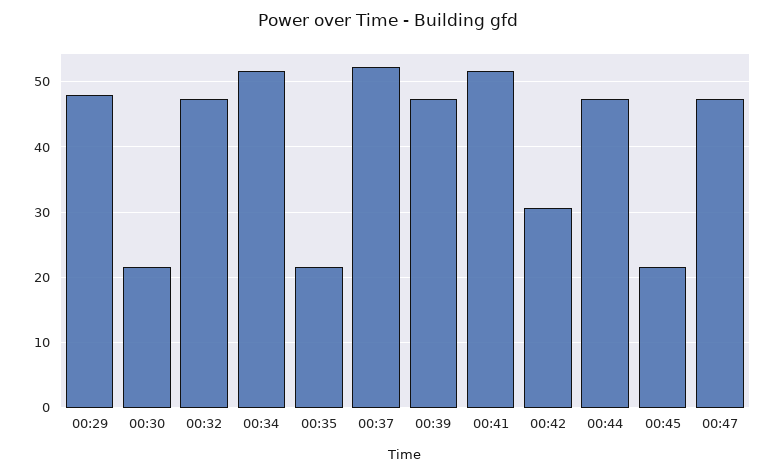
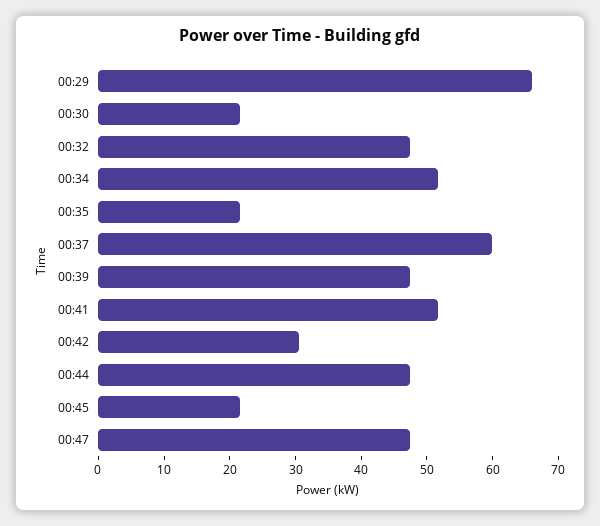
00:29: 48 -> 66
00:37: 52 -> 60

